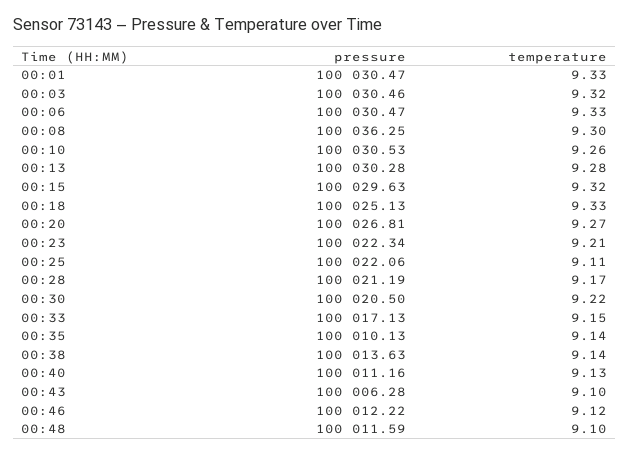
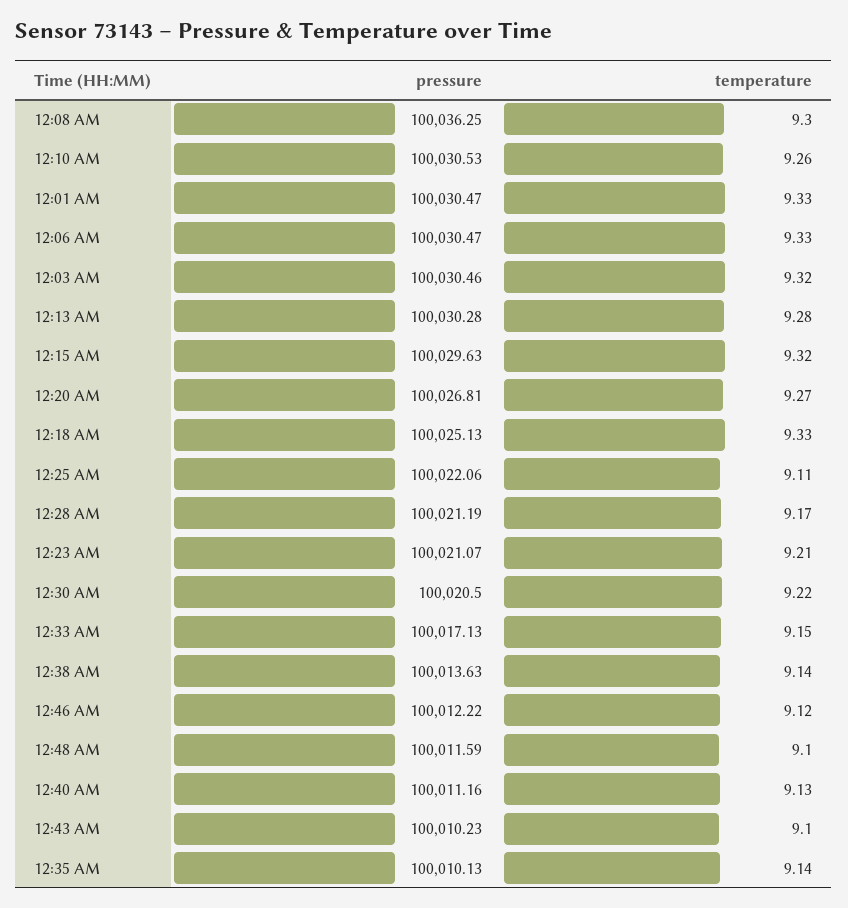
pressure, 00:23: 100022.34 -> 100021.07
pressure, 00:43: 100006.28 -> 100010.23

